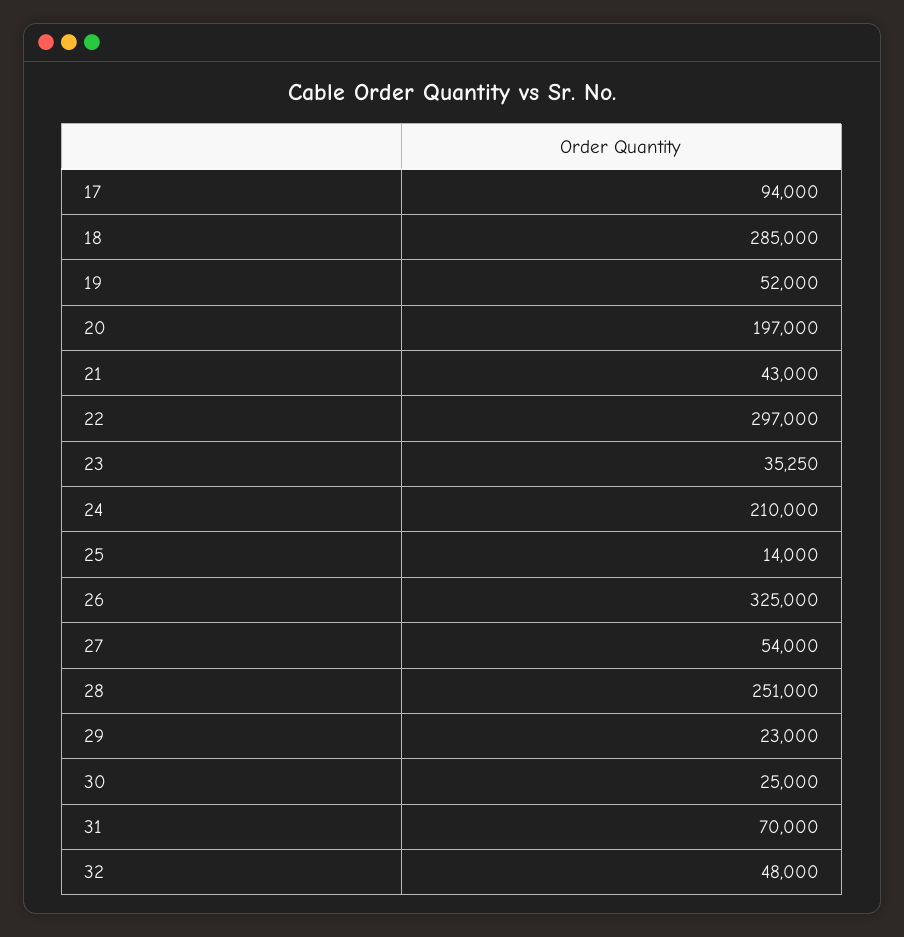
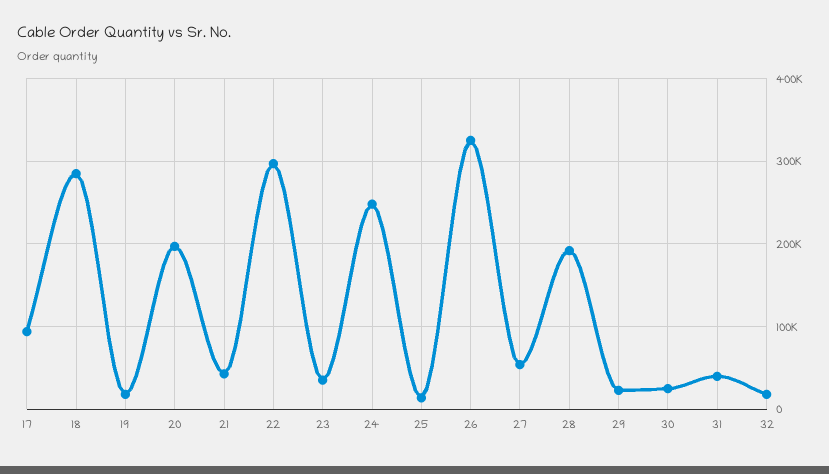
19: 52000 -> 20000
24: 210000 -> 250000
28: 251000 -> 190000
31: 70000 -> 40000
32: 48000 -> 20000

